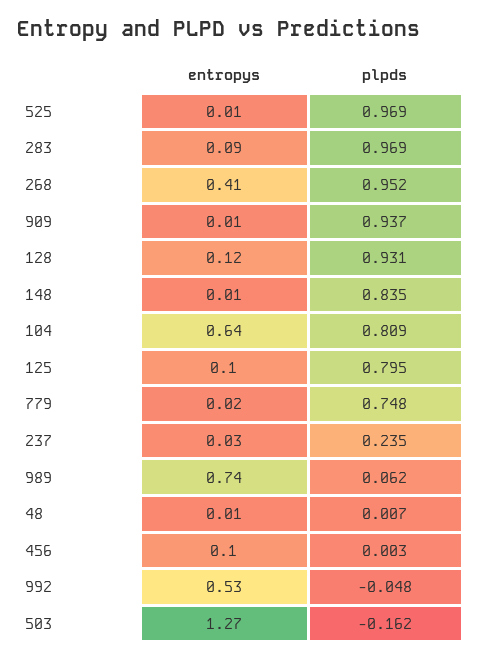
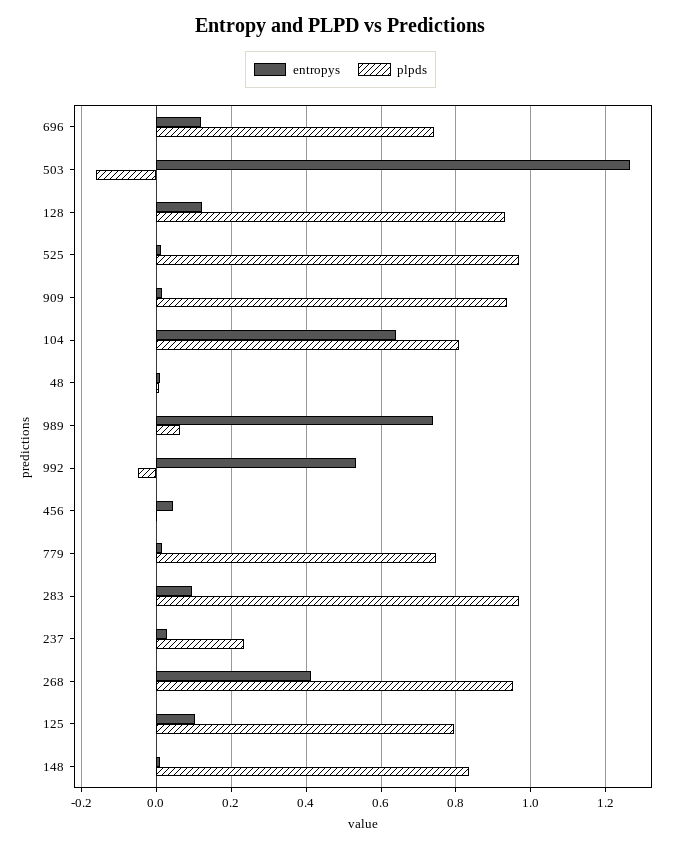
entropys, 456: 0.1 -> 0.04
entropys, 696: none -> 0.12
plpds, 696: none -> 0.74

